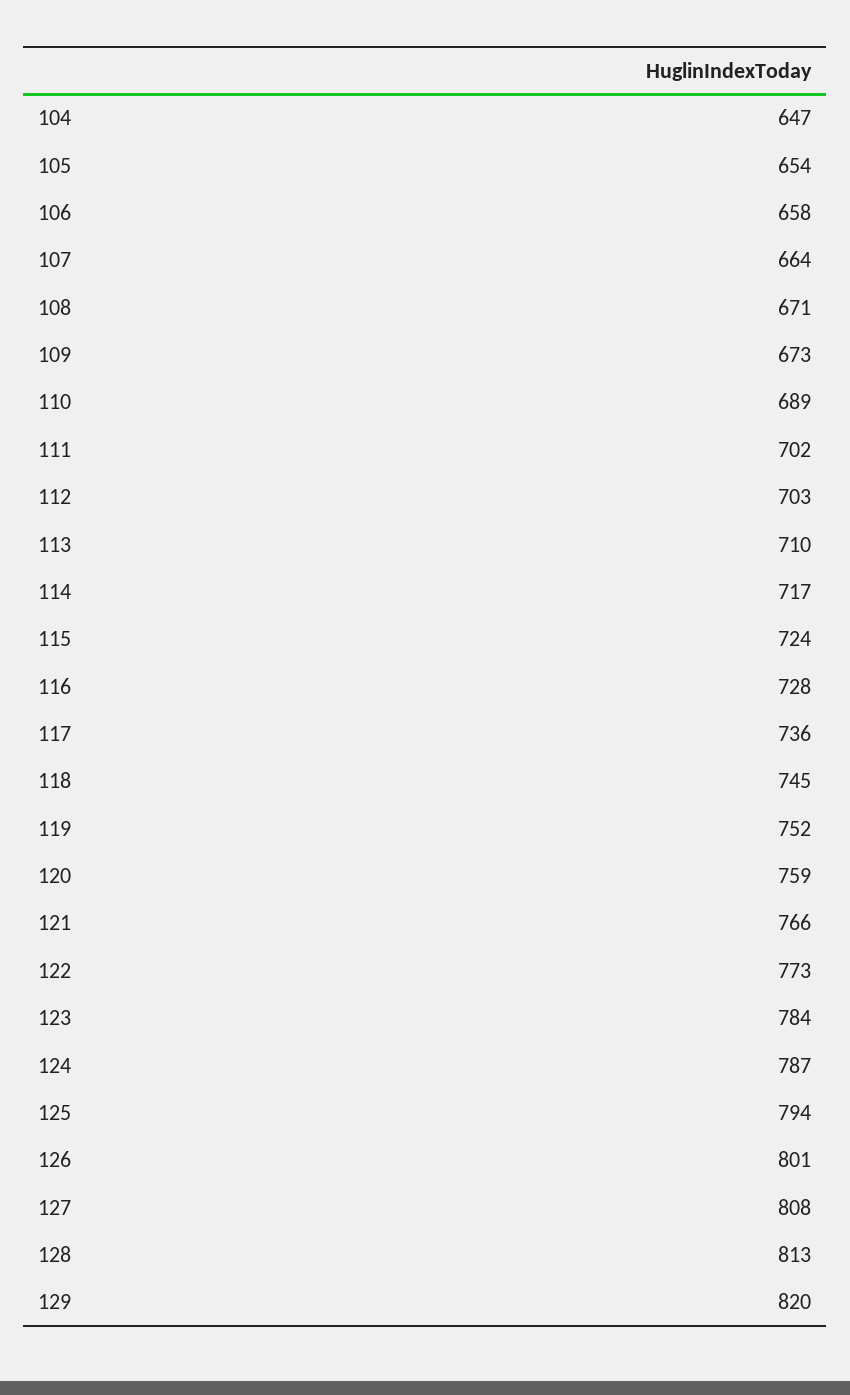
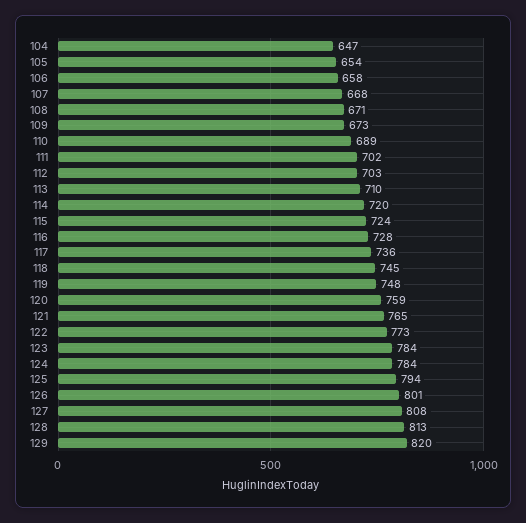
107: 664 -> 668
114: 717 -> 720
119: 752 -> 748
121: 766 -> 765
124: 787 -> 784

